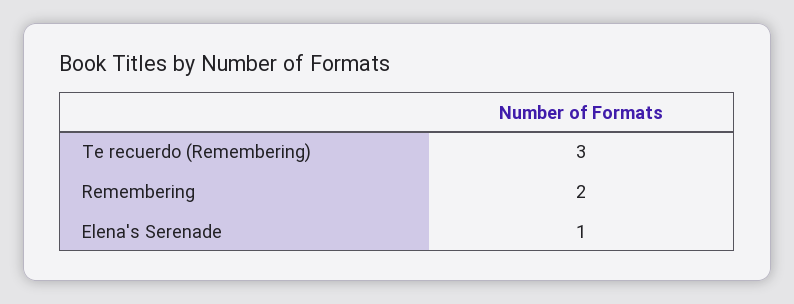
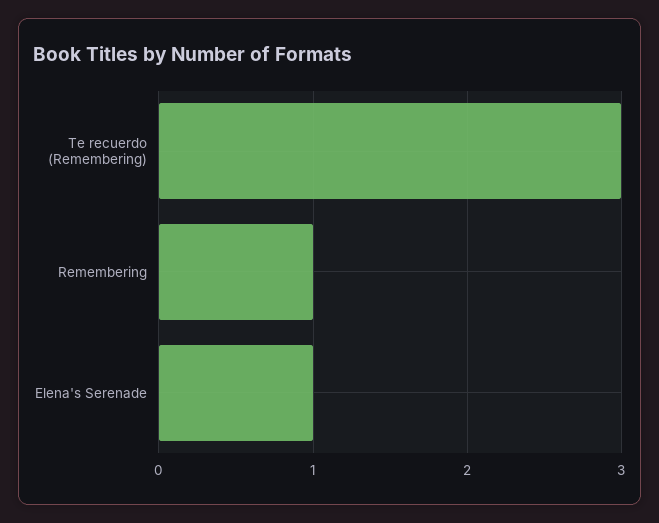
Remembering: 2 -> 1

